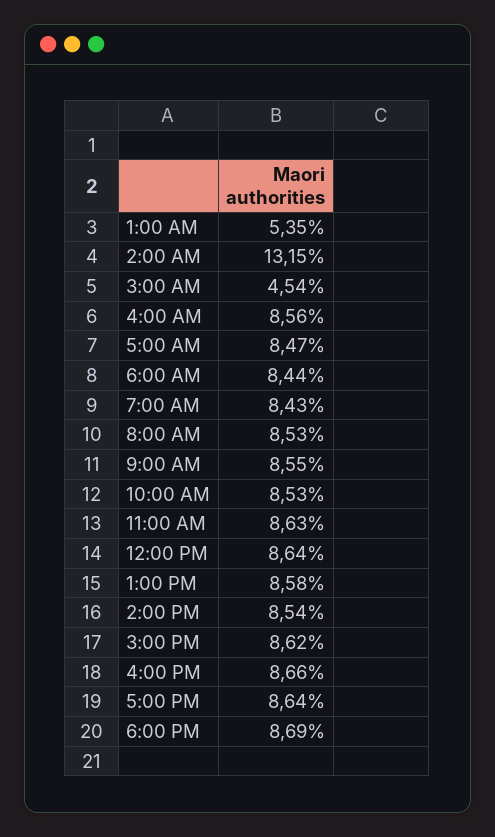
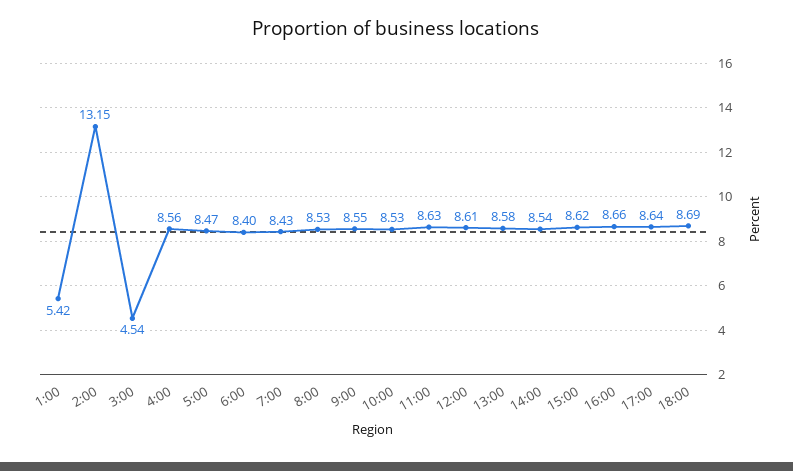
1:00 AM: 5.35 -> 5.42
6:00 AM: 8.44 -> 8.4
12:00 PM: 8.64 -> 8.61

